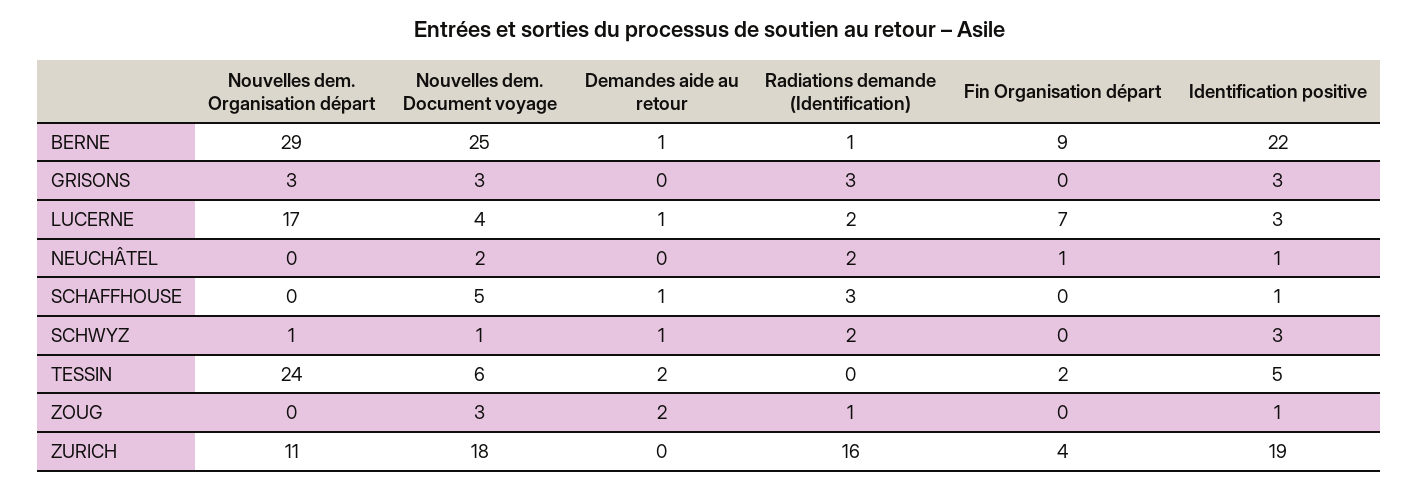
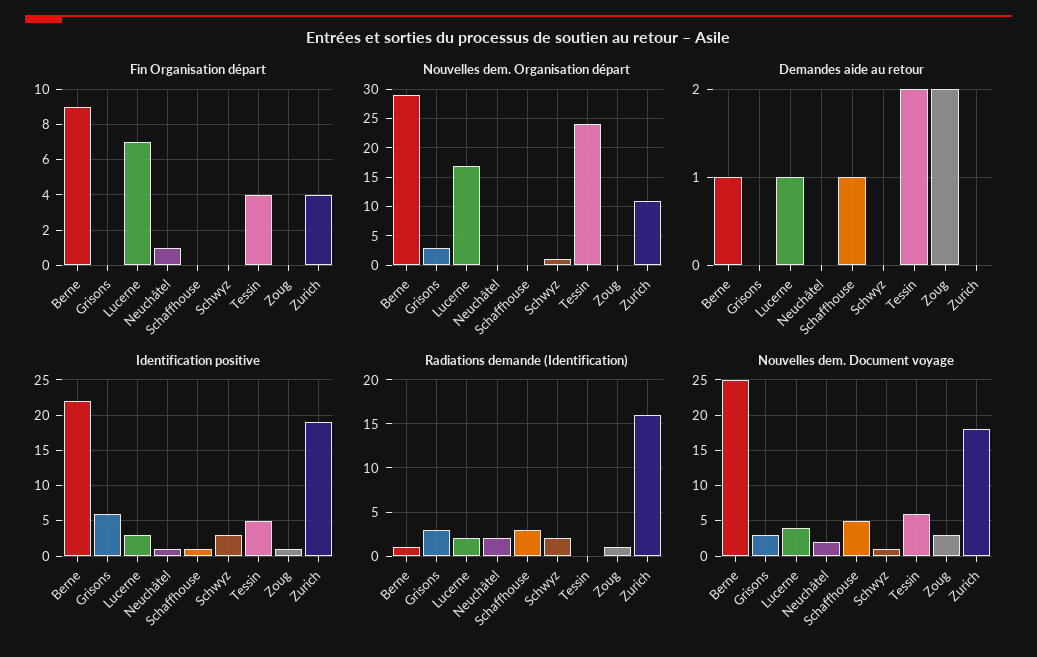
Identification positive, GRISONS: 3 -> 6
Demandes aide au retour, SCHWYZ: 1 -> 0
Fin Organisation départ, TESSIN: 2 -> 4

